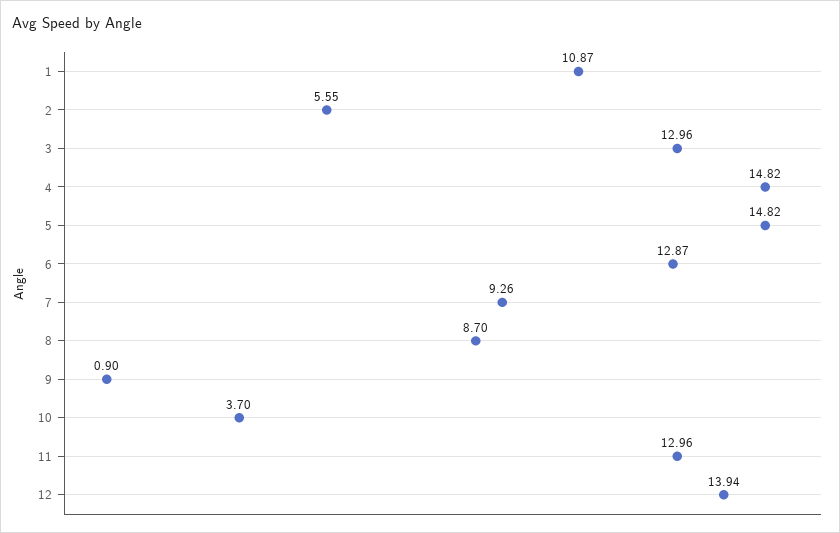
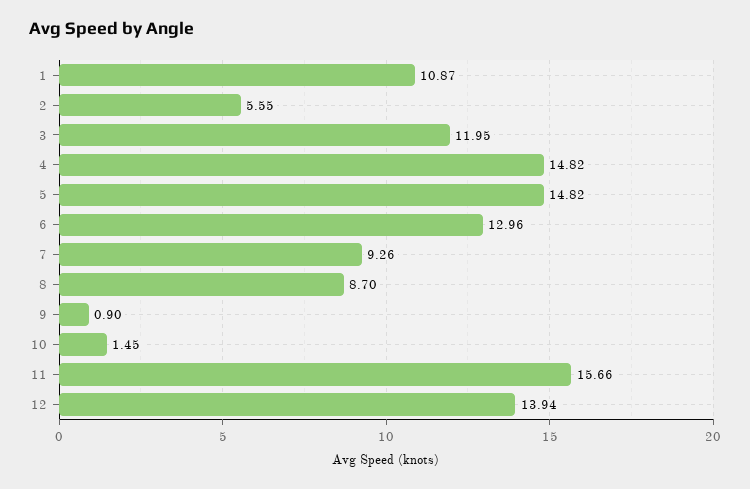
3: 12.96 -> 11.95
6: 12.87 -> 12.96
10: 3.7 -> 1.45
11: 12.96 -> 15.66

